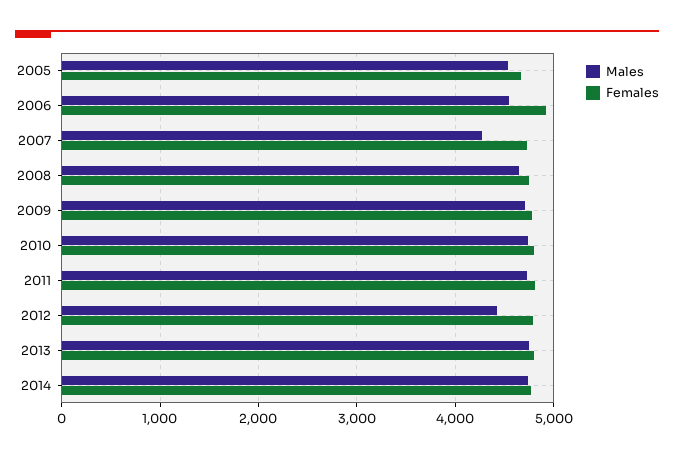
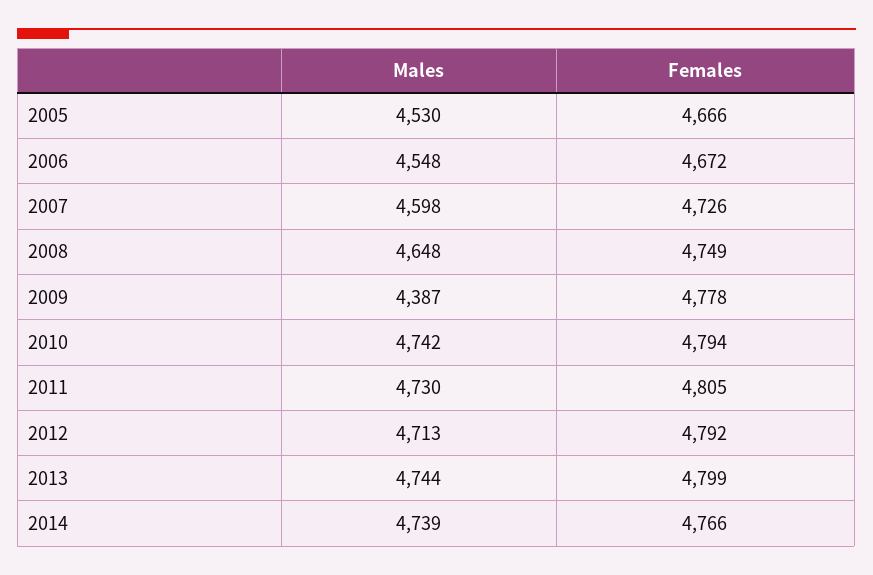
Females, 2006: 4900 -> 4672
Males, 2007: 4300 -> 4598
Males, 2009: 4700 -> 4387
Males, 2012: 4400 -> 4713

